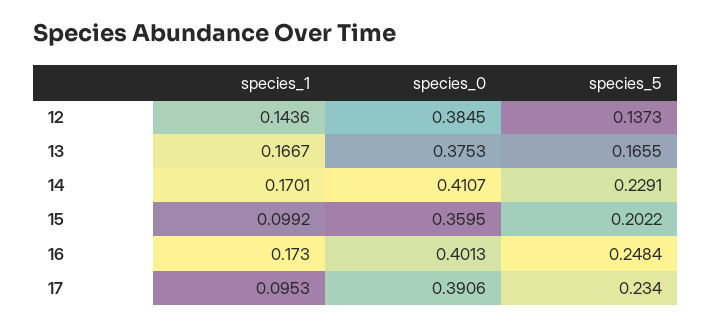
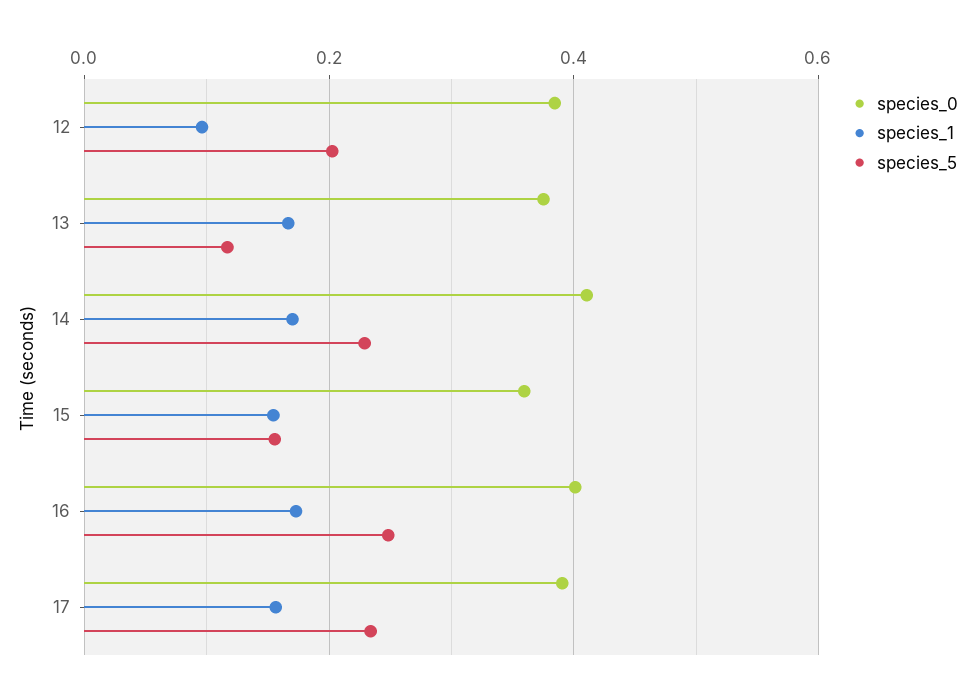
species_1, 12: 0.1436 -> 0.1
species_5, 12: 0.1373 -> 0.2
species_5, 13: 0.1655 -> 0.12
species_1, 15: 0.0992 -> 0.16
species_5, 15: 0.2022 -> 0.16
species_1, 17: 0.0953 -> 0.16

